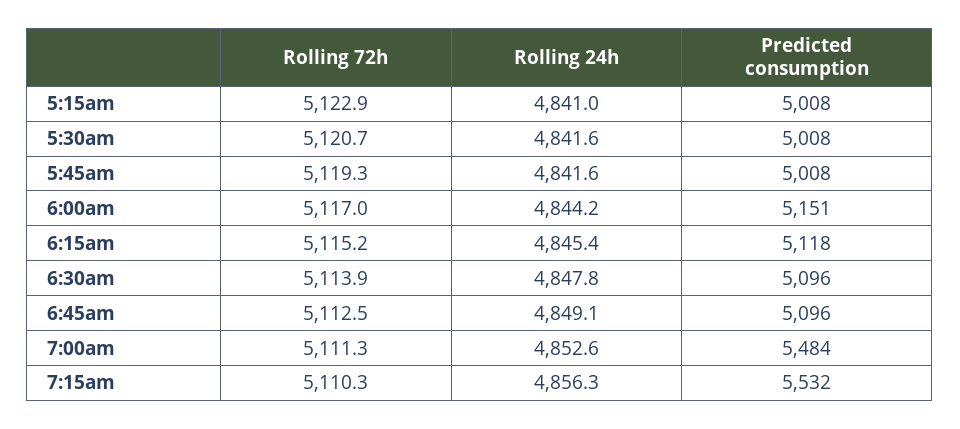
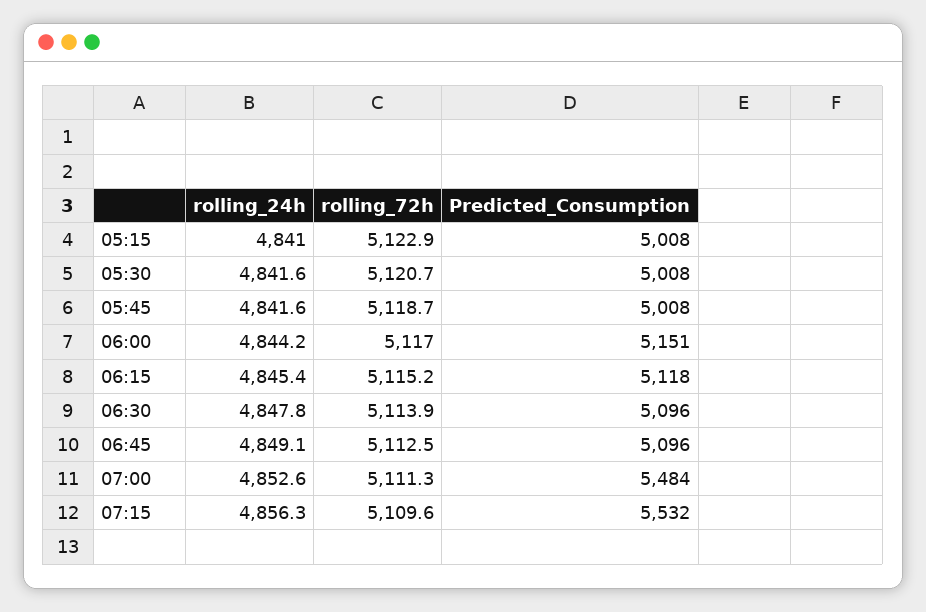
Rolling 72h, 5:45am: 5119.3 -> 5118.7
Rolling 72h, 7:15am: 5110.3 -> 5109.6

